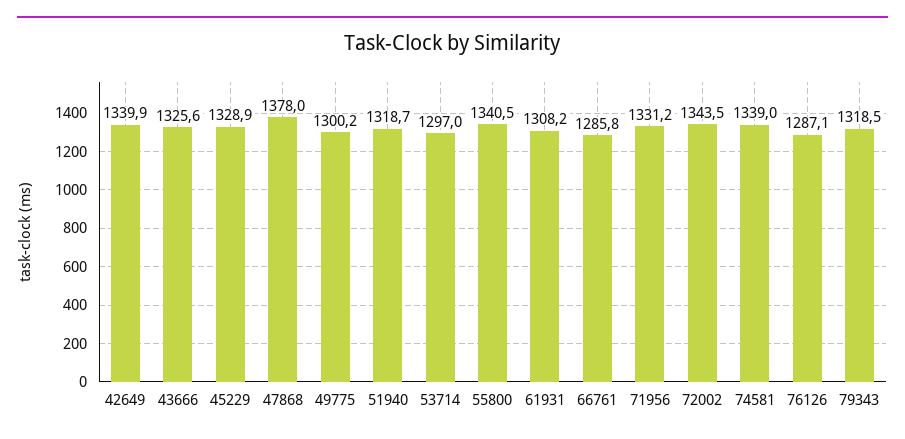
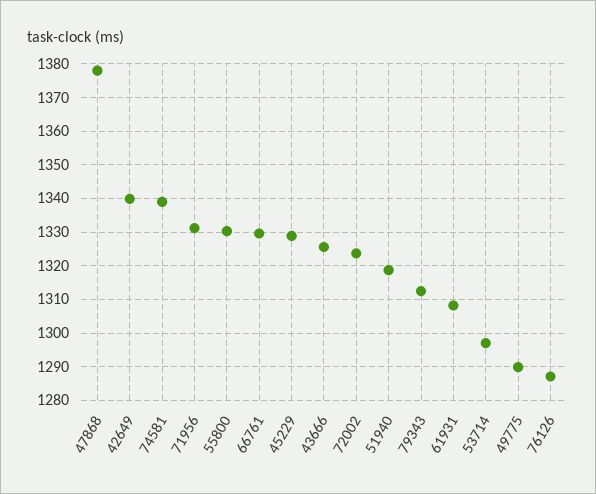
49775: 1300.2 -> 1290
55800: 1340.5 -> 1330
66761: 1285.8 -> 1330
72002: 1343.5 -> 1324
79343: 1318.5 -> 1312

